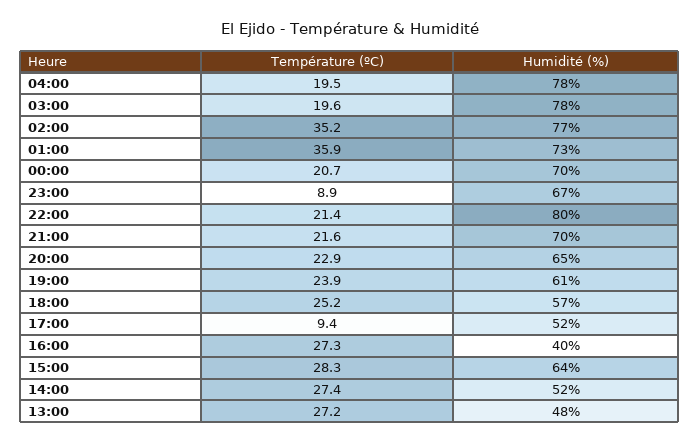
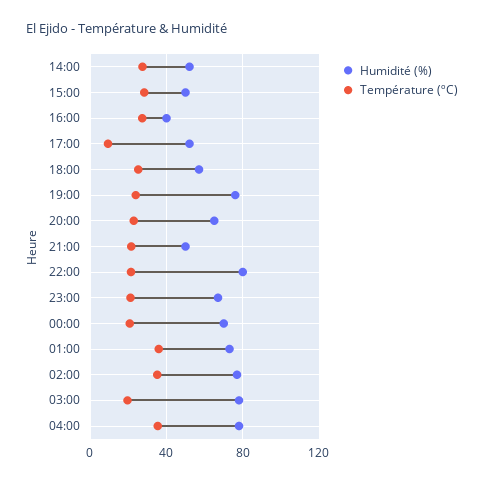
Température (ºC), 04:00: 19.5 -> 35
Température (ºC), 23:00: 8.9 -> 20
Humidité (%), 21:00: 70 -> 50
Humidité (%), 19:00: 61 -> 75
Humidité (%), 15:00: 64 -> 50
Température (ºC), 13:00: 27.2 -> none
Humidité (%), 13:00: 48 -> none

